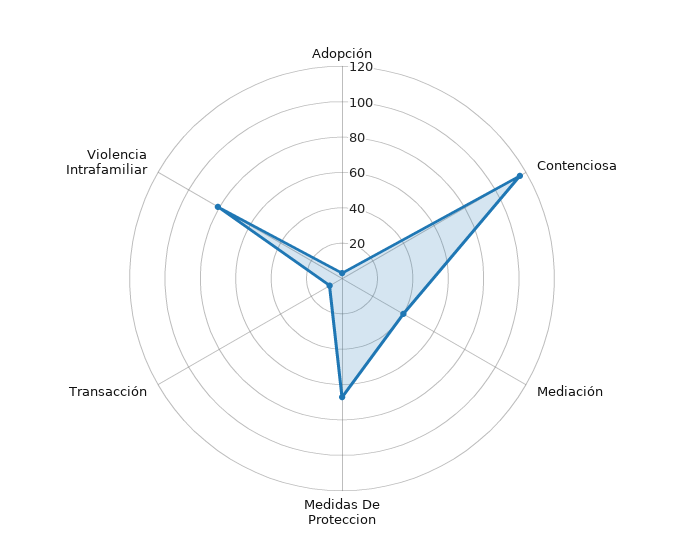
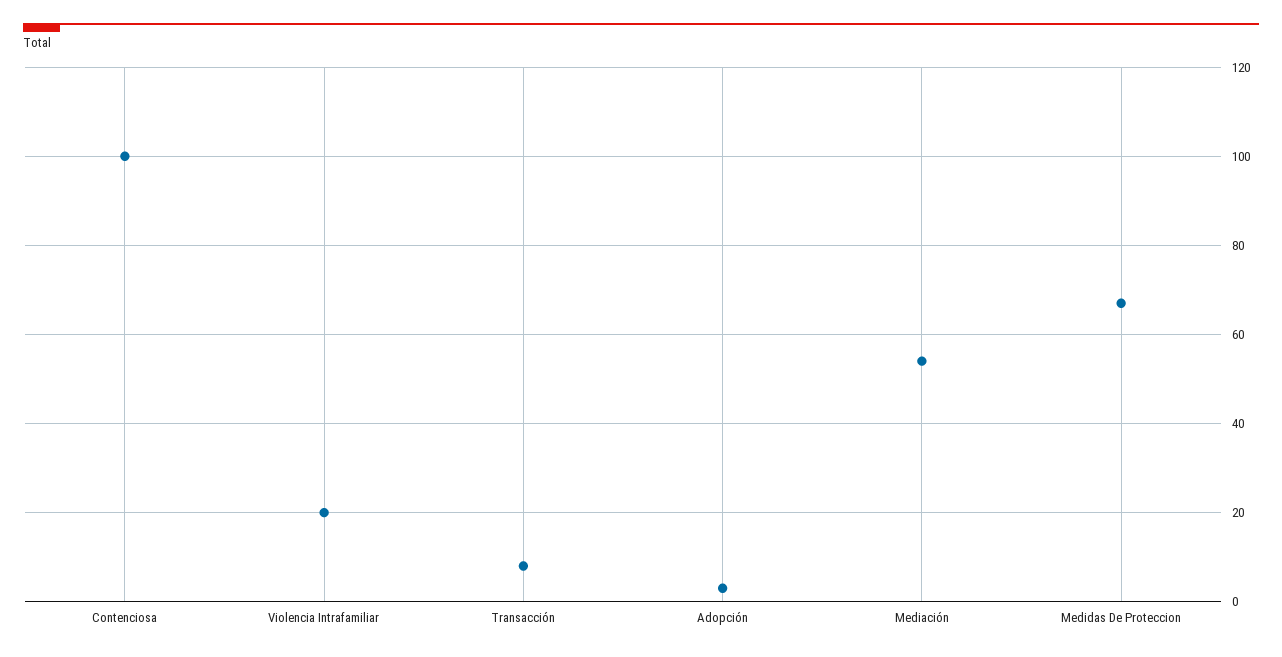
Contenciosa: 115 -> 100
Mediación: 40 -> 55
Violencia Intrafamiliar: 80 -> 20

